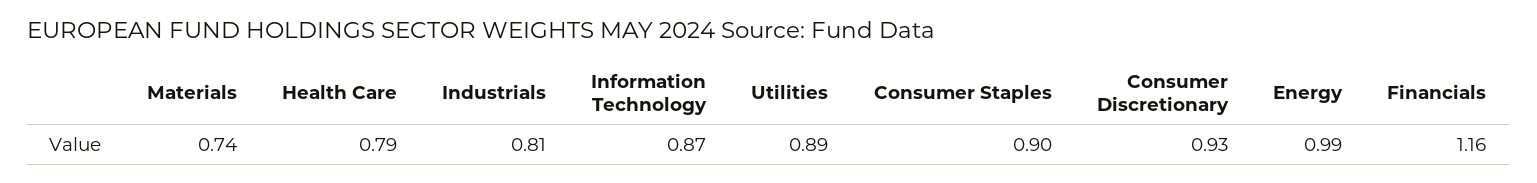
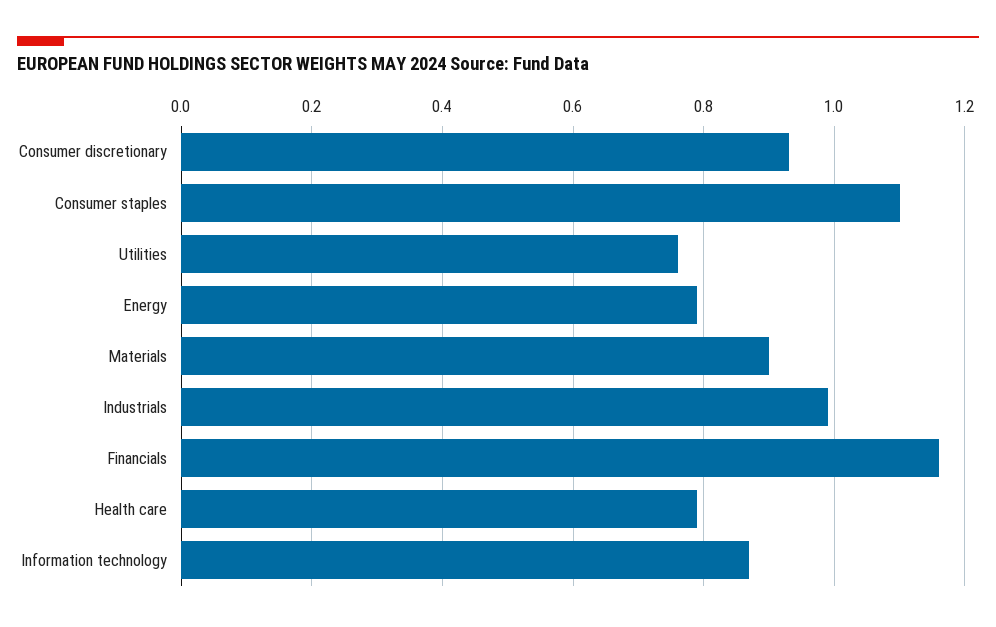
Materials: 0.74 -> 0.9
Industrials: 0.81 -> 1
Utilities: 0.89 -> 0.75
Consumer Staples: 0.9 -> 1.1
Energy: 0.99 -> 0.8

